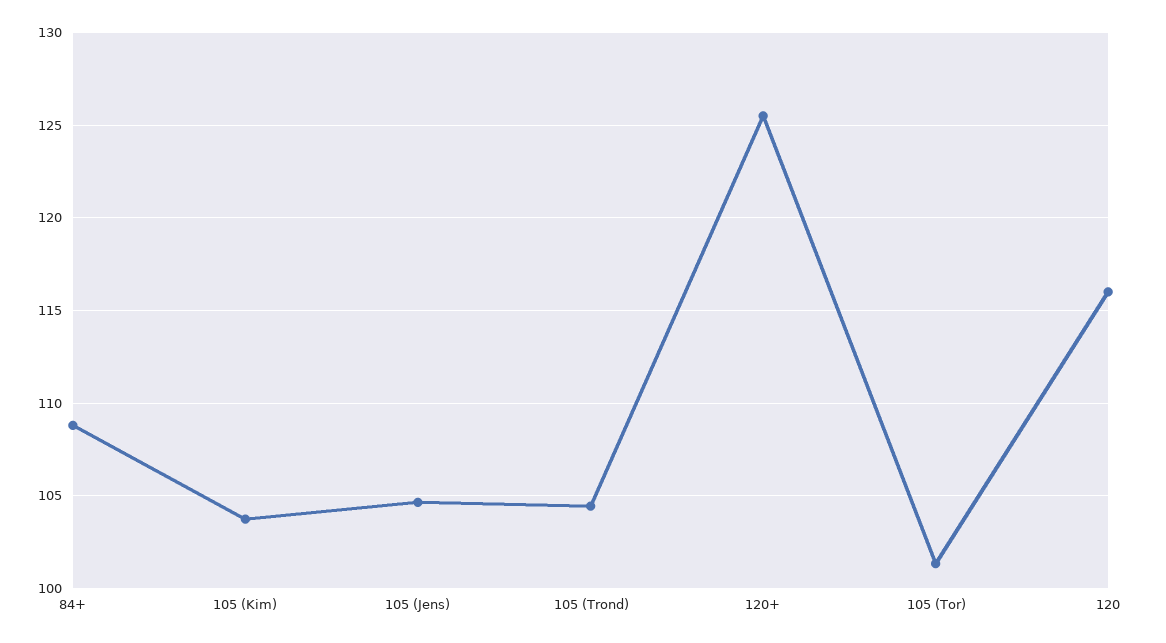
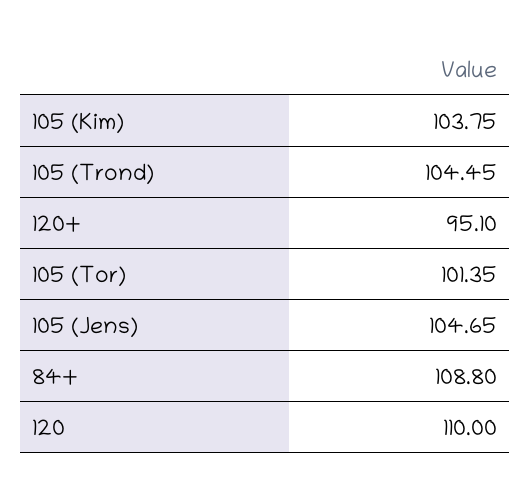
120+: 125.5 -> 95.1
120: 116 -> 110

